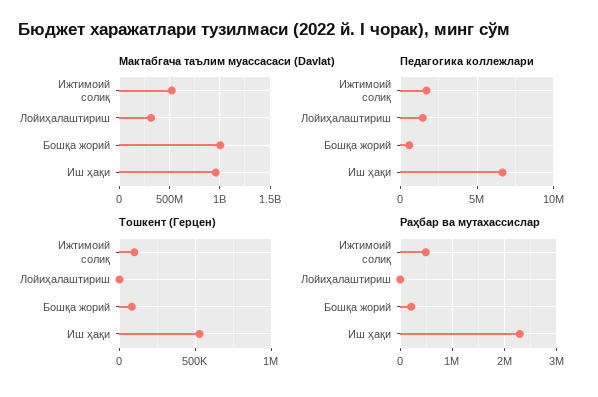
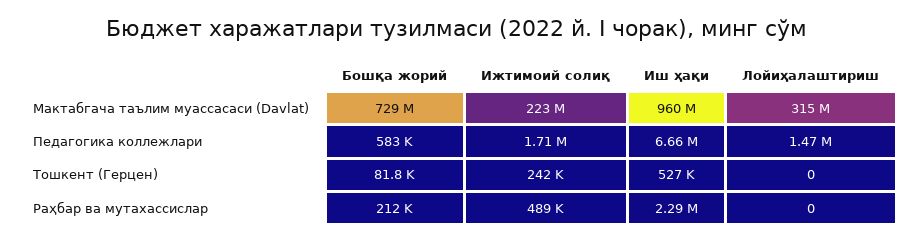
Мактабгача таълим муассасаси (Davlat), Ижтимоий солиқ: 500000000 -> 223000000
Мактабгача таълим муассасаси (Davlat), Бошқа жорий: 1000000000 -> 729000000
Тошкент (Герцен), Ижтимоий солиқ: 100000 -> 242000

